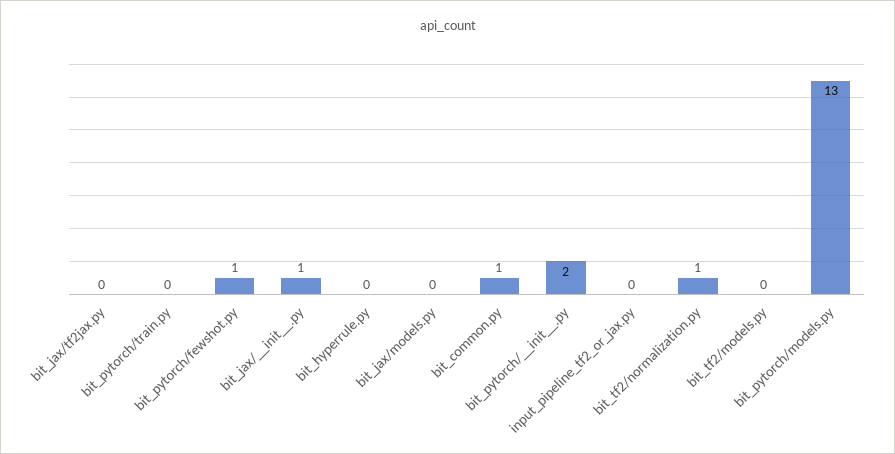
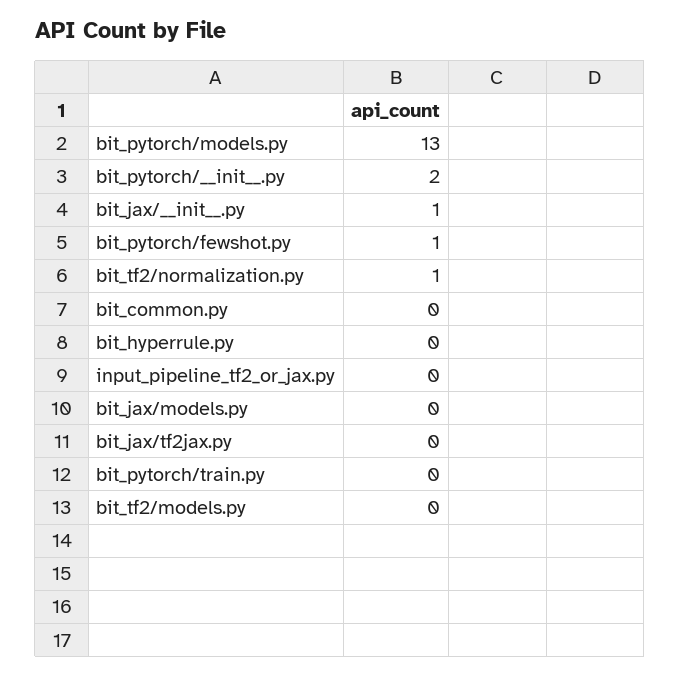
bit_common.py: 1 -> 0

